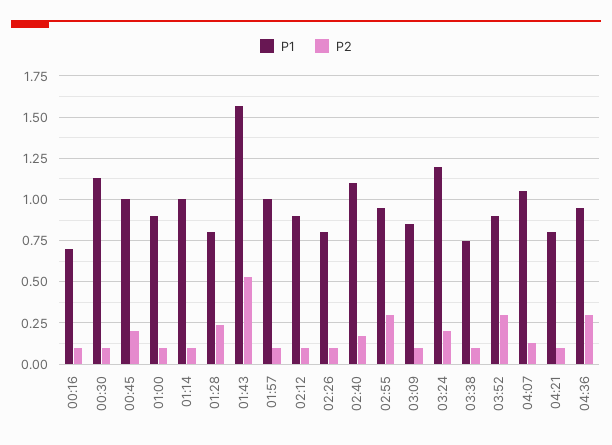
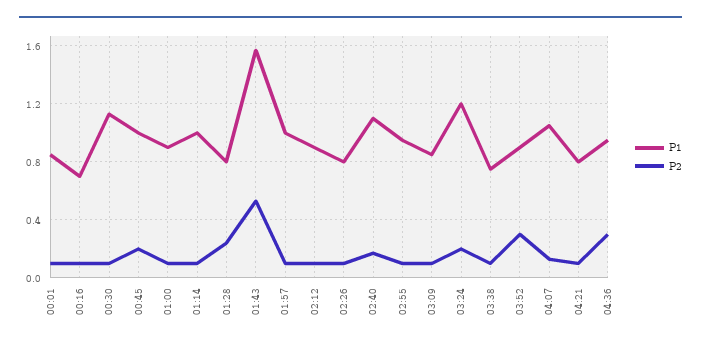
P2, 02:55: 0.3 -> 0.1
P1, 00:01: none -> 0.85
P2, 00:01: none -> 0.1

